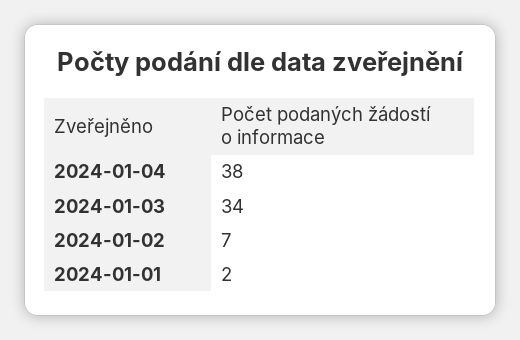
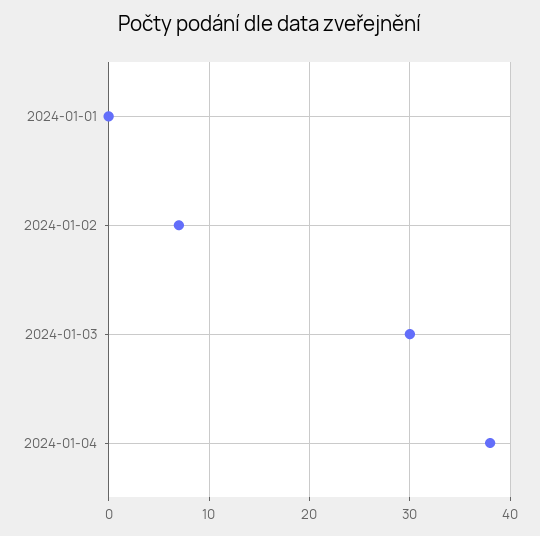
2024-01-03: 34 -> 30
2024-01-01: 2 -> 0

